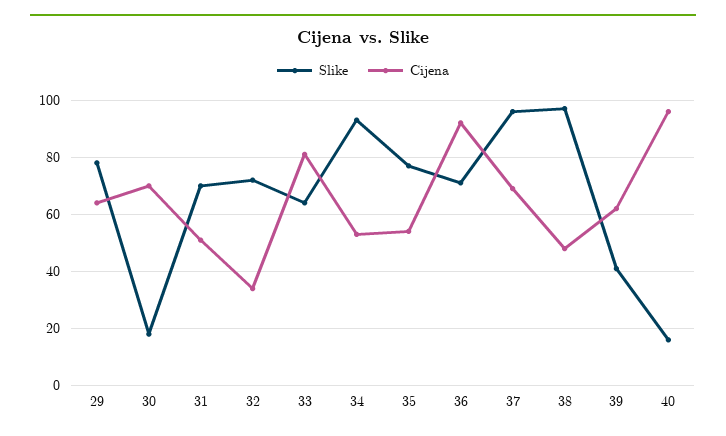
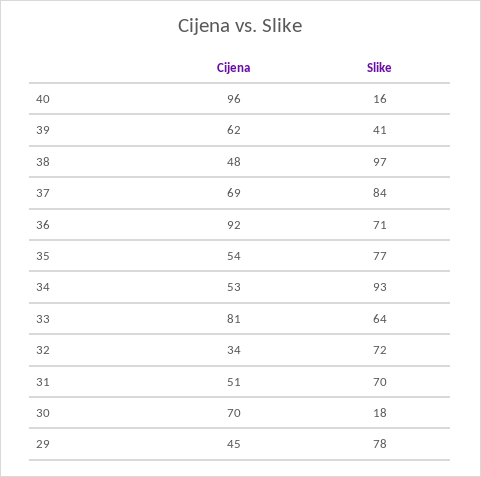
Cijena, 29: 65 -> 45
Slike, 37: 95 -> 84

